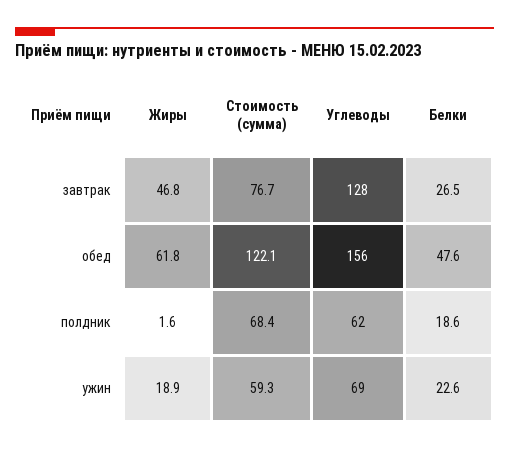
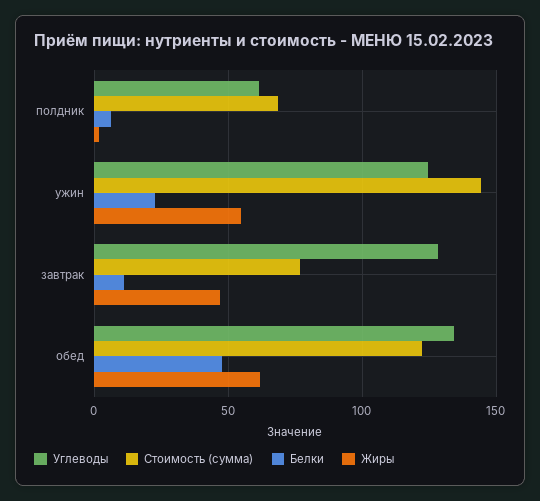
Белки, завтрак: 26.5 -> 10
Углеводы, обед: 156 -> 135
Белки, полдник: 18.6 -> 5
Жиры, ужин: 18.9 -> 55
Стоимость (сумма), ужин: 59.3 -> 145
Углеводы, ужин: 69 -> 125

